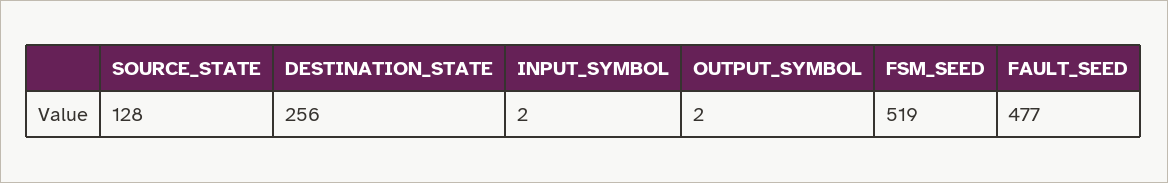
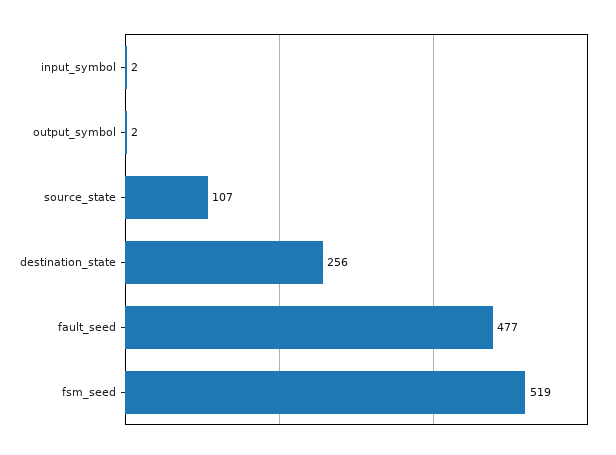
SOURCE_STATE: 128 -> 107

